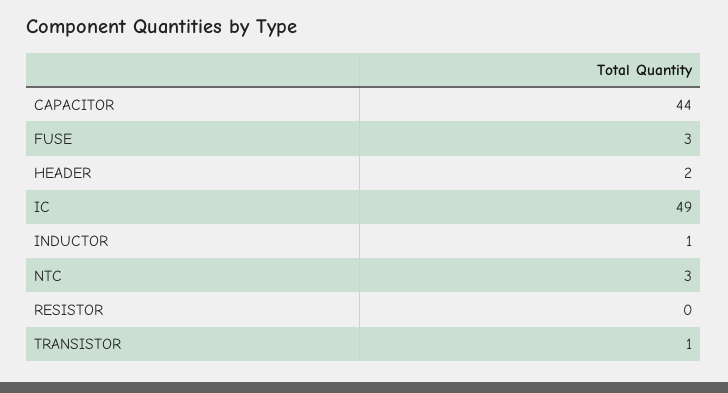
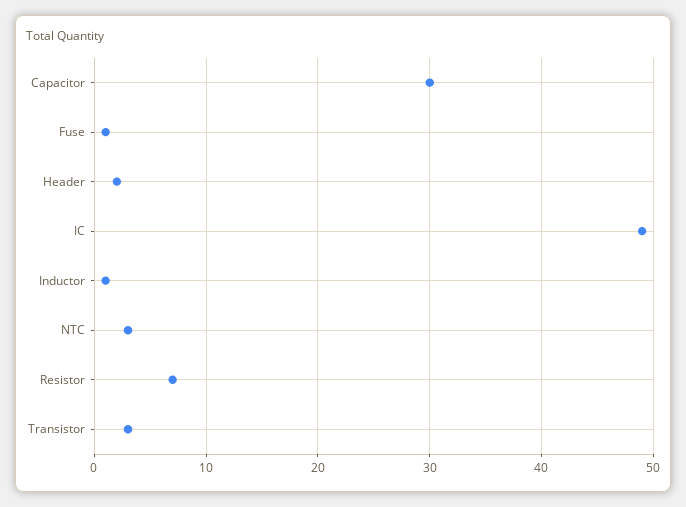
CAPACITOR: 44 -> 30
FUSE: 3 -> 1
RESISTOR: 0 -> 7
TRANSISTOR: 1 -> 3

